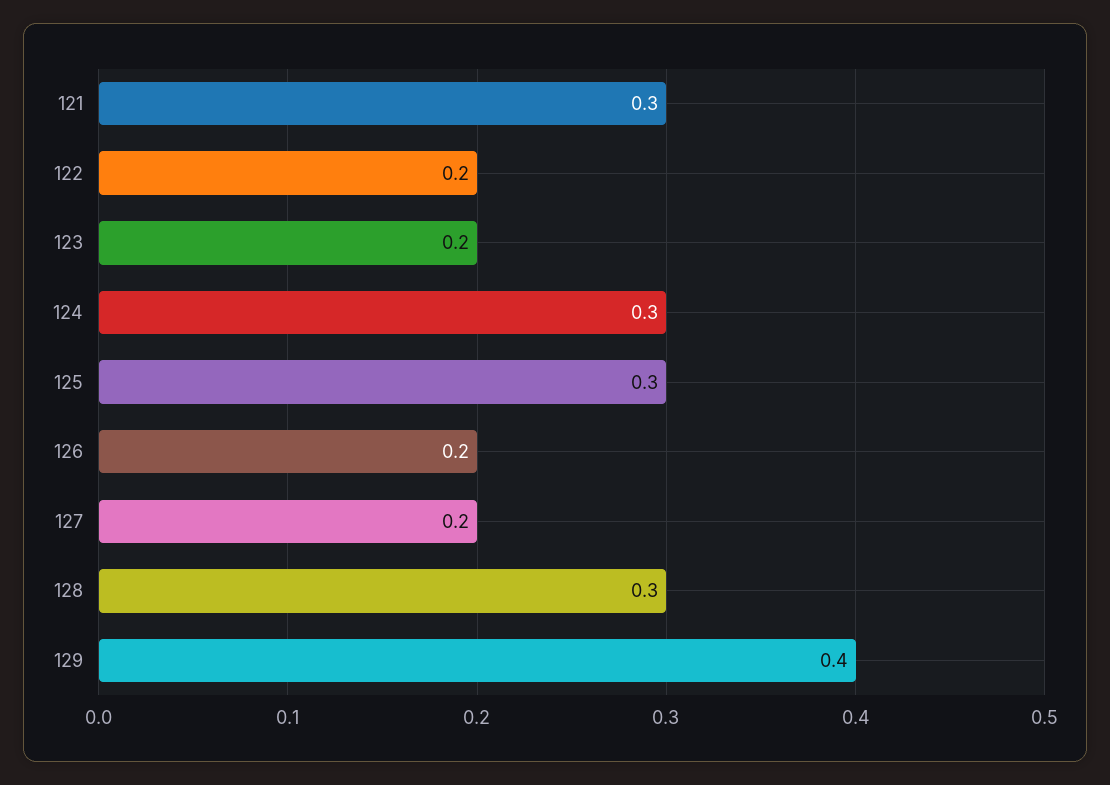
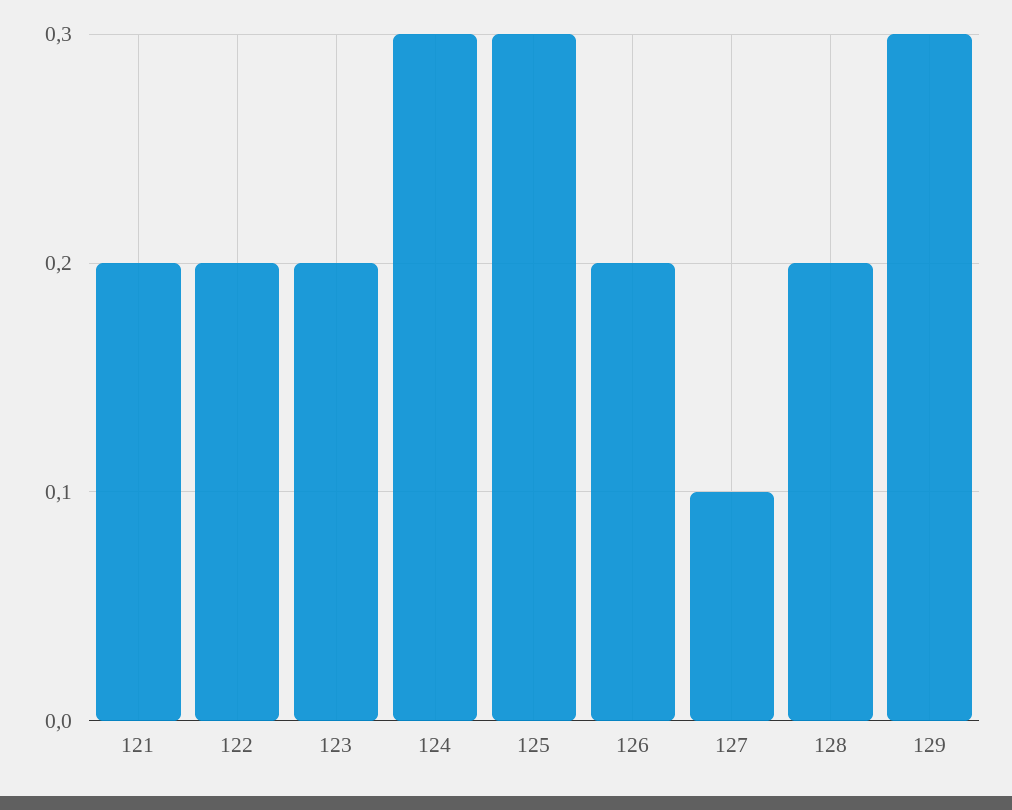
121: 0.3 -> 0.2
127: 0.2 -> 0.1
128: 0.3 -> 0.2
129: 0.4 -> 0.3

